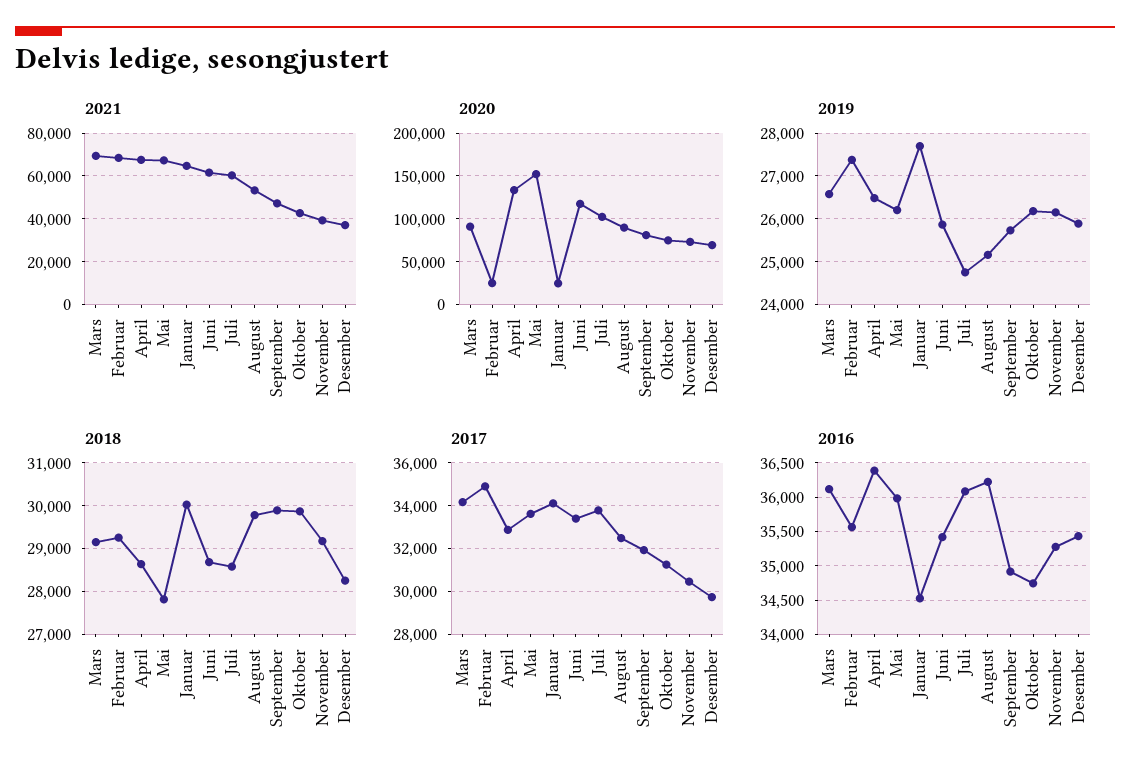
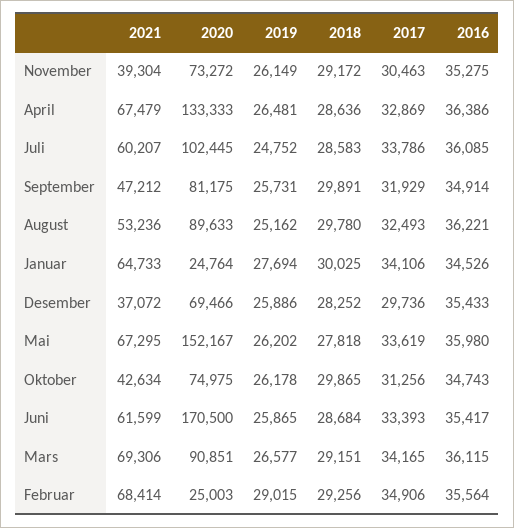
2020, Juni: 120000 -> 170500
2019, Februar: 27400 -> 29015

